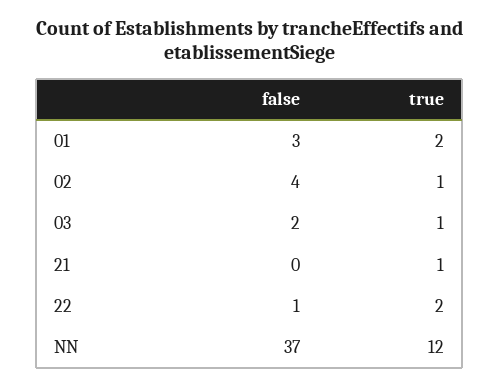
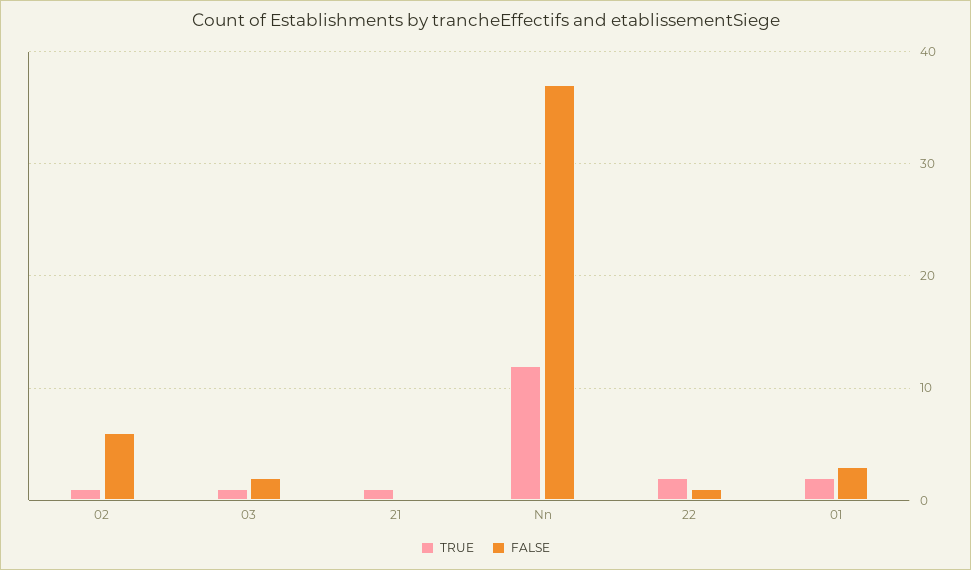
false, 02: 4 -> 6

